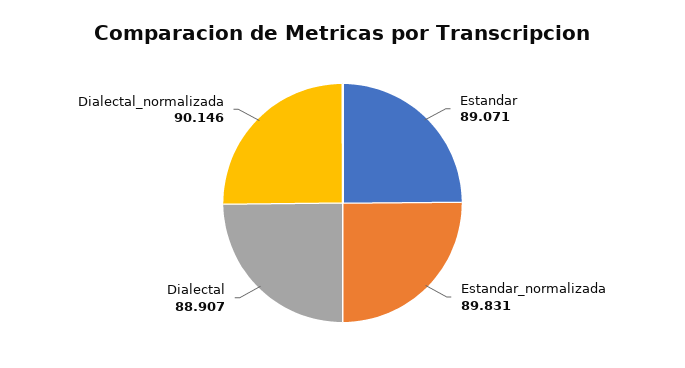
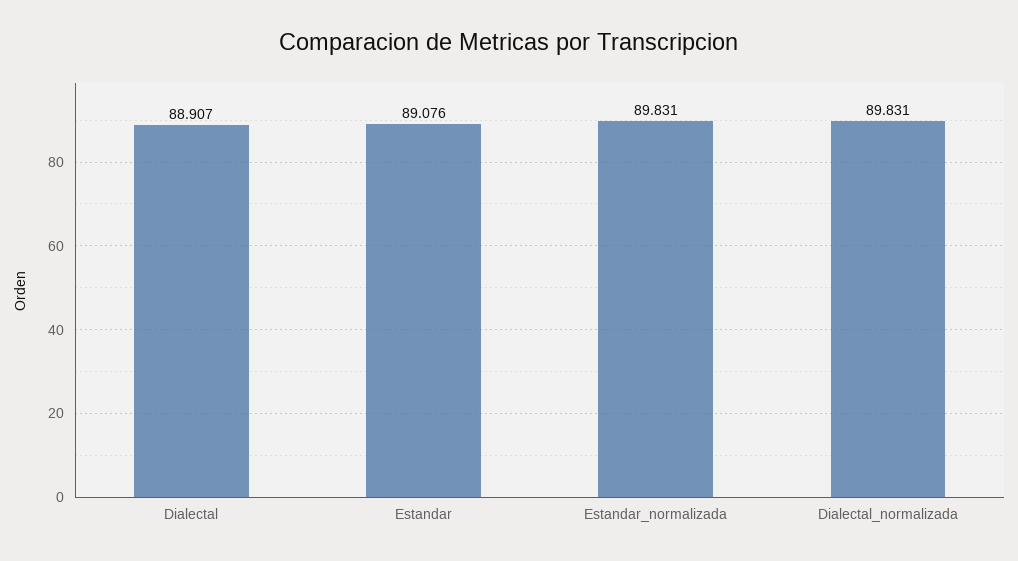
Estandar: 89.071 -> 89.076
Dialectal_normalizada: 90.146 -> 89.831

